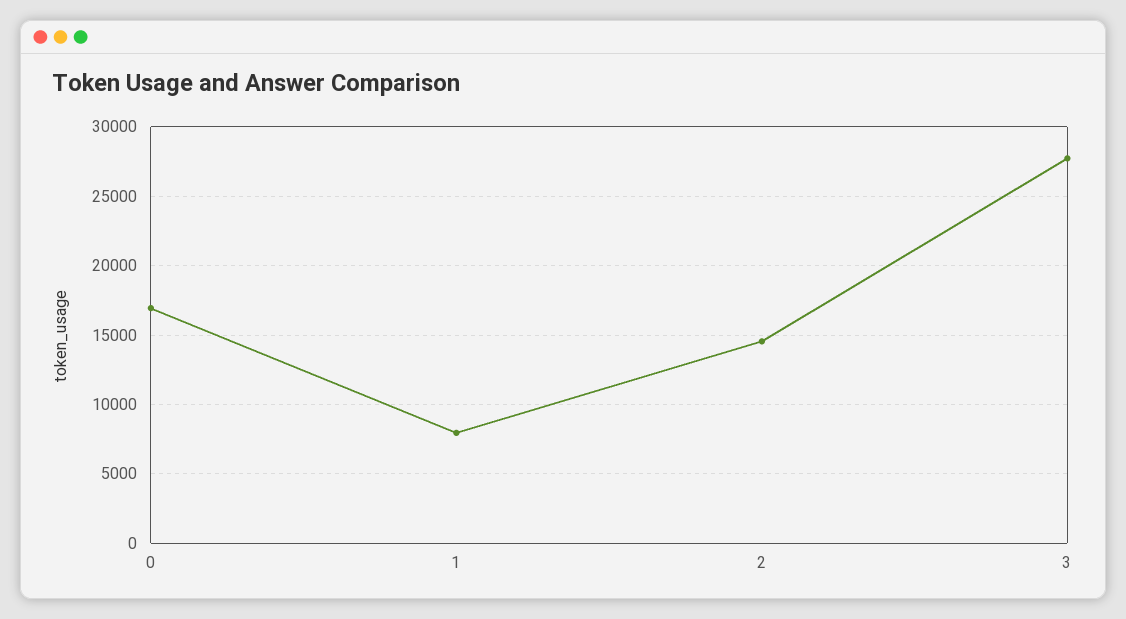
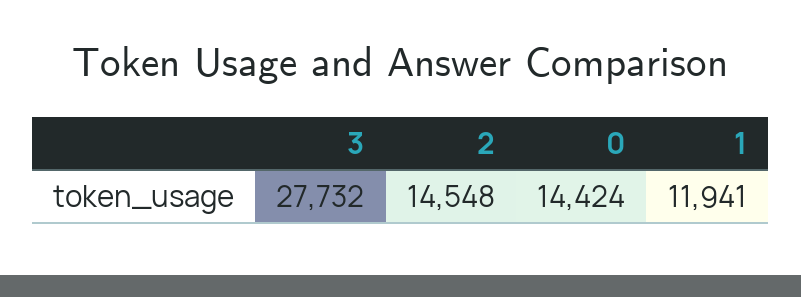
0: 17000 -> 14424
1: 8000 -> 11941

